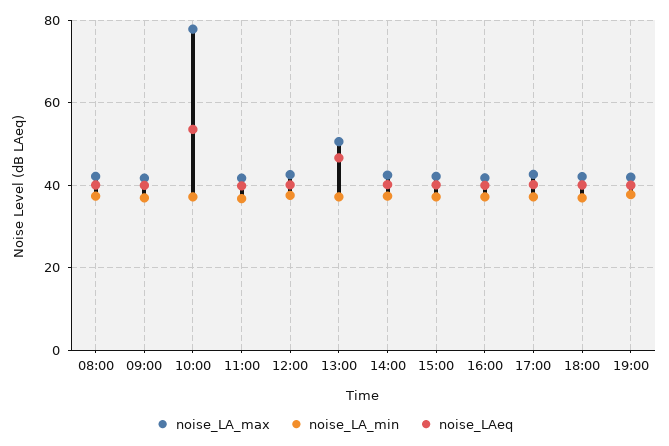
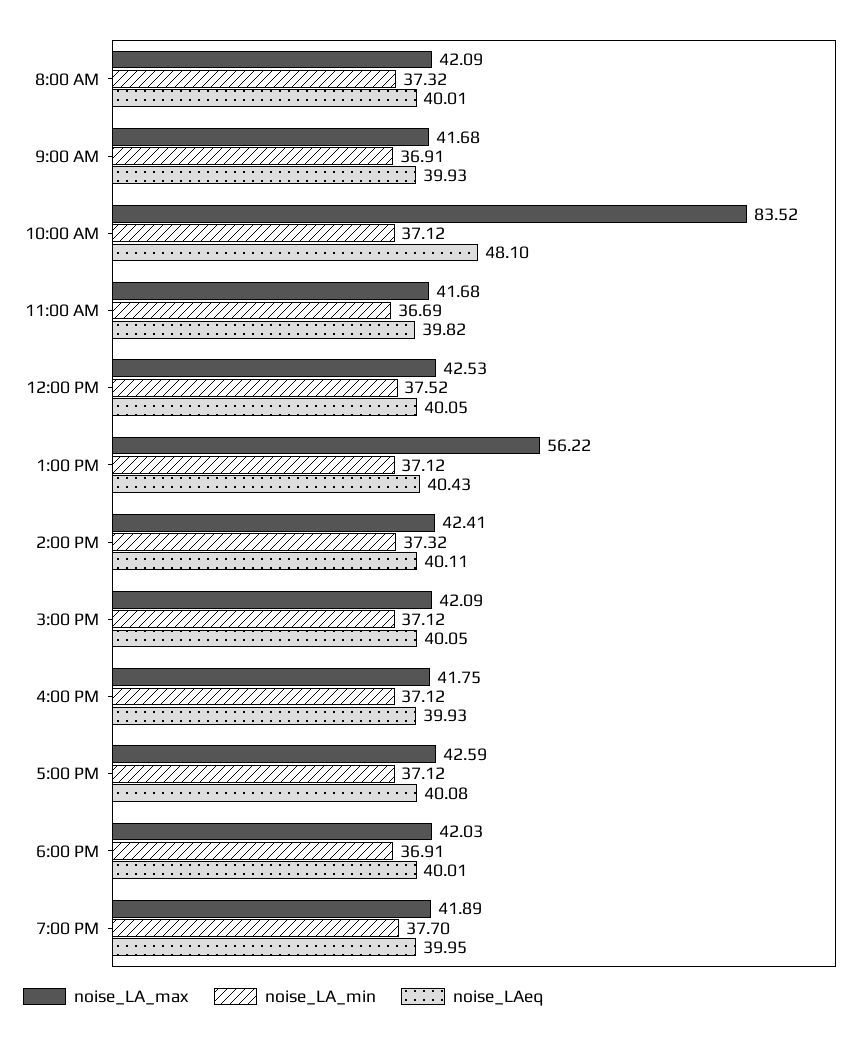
noise_LA_max, 10:00: 78 -> 83.52
noise_LAeq, 10:00: 54 -> 48.1
noise_LA_max, 13:00: 50 -> 56.22
noise_LAeq, 13:00: 46 -> 40.43

